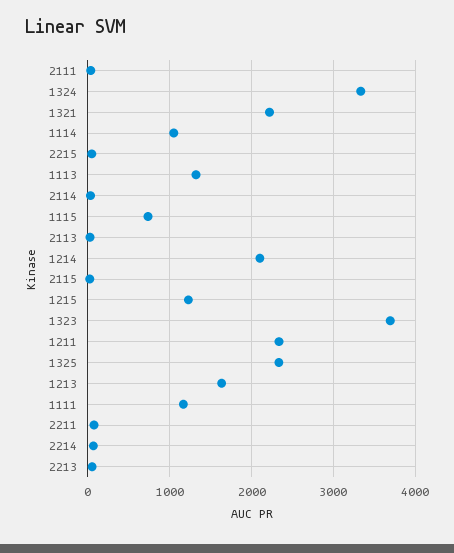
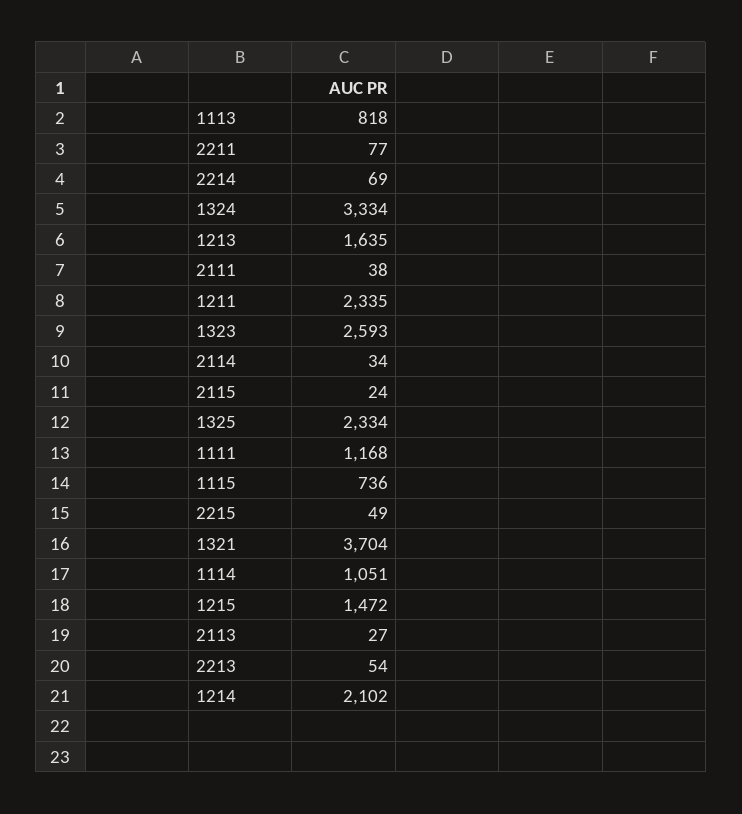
1321: 2200 -> 3704
1113: 1300 -> 818
1215: 1200 -> 1472
1323: 3700 -> 2593

